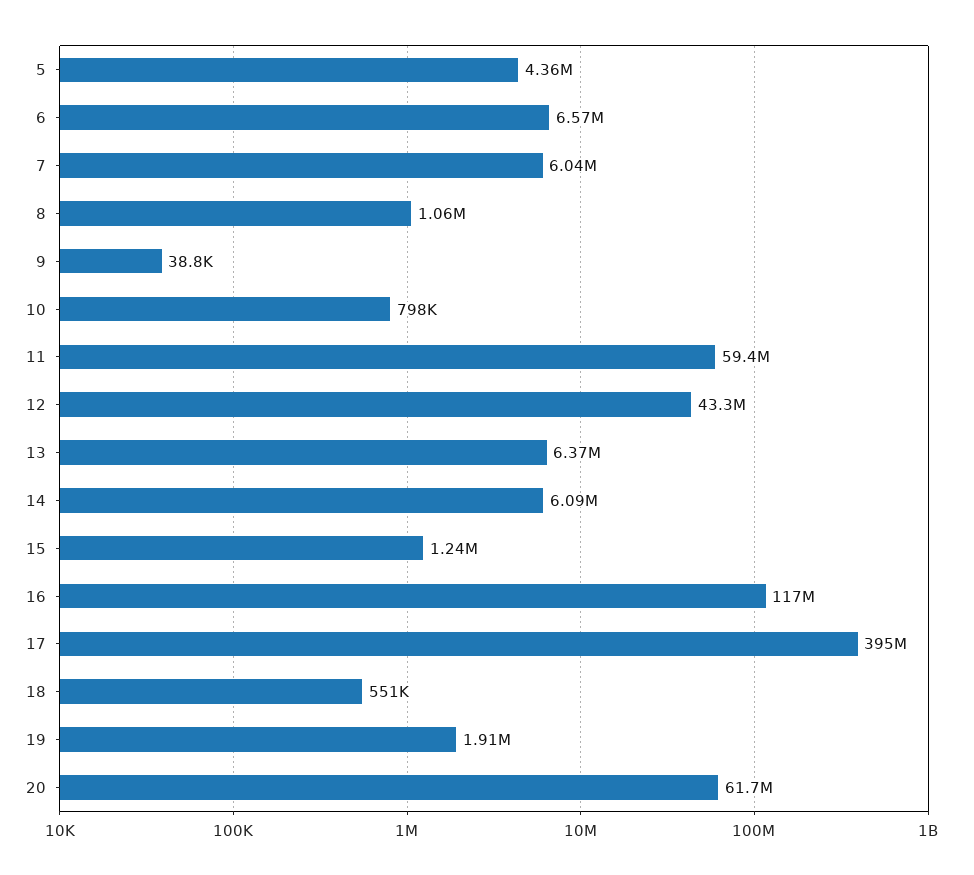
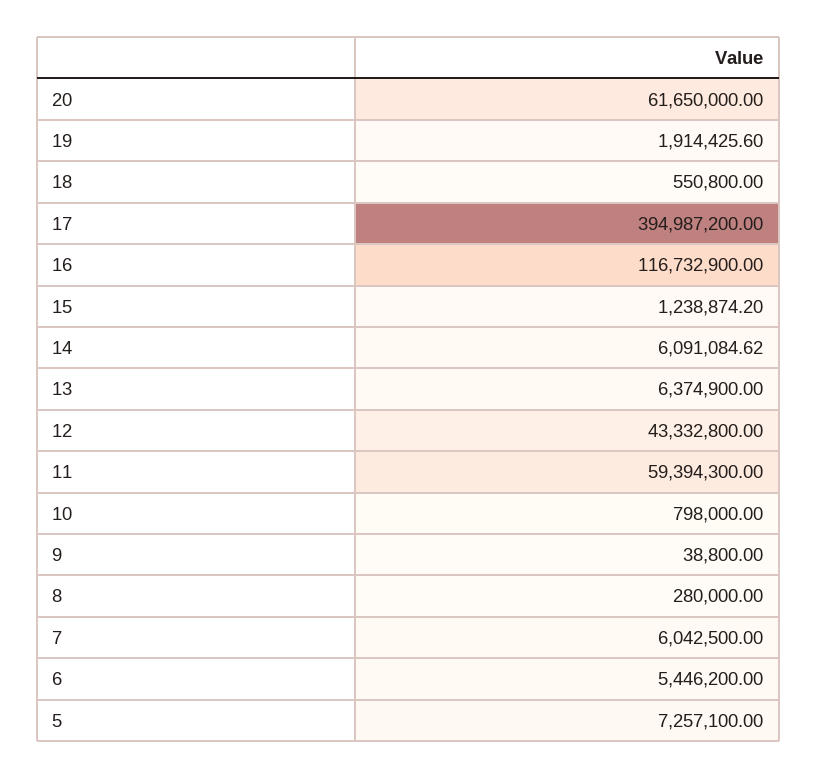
5: 4360000 -> 7257100
6: 6570000 -> 5446200
8: 1060000 -> 280000

